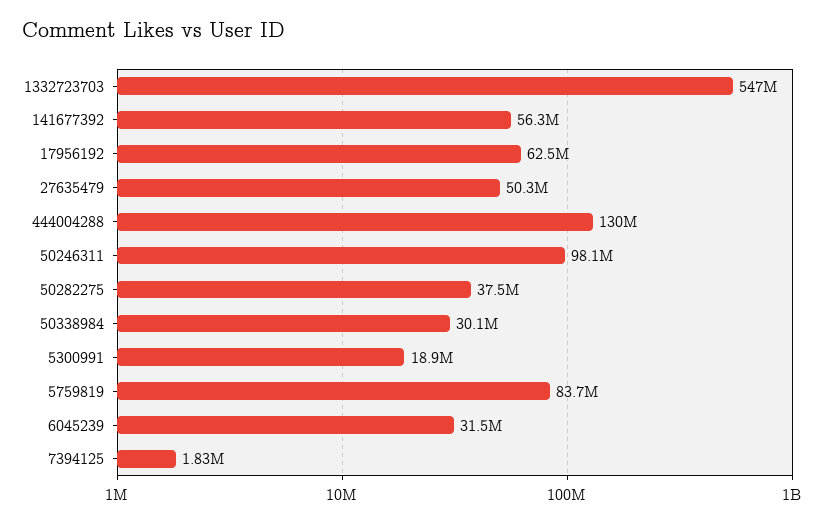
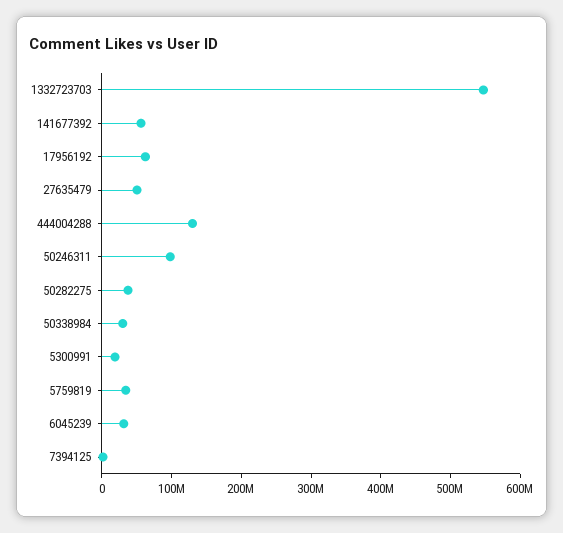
5759819: 83700000 -> 40000000

